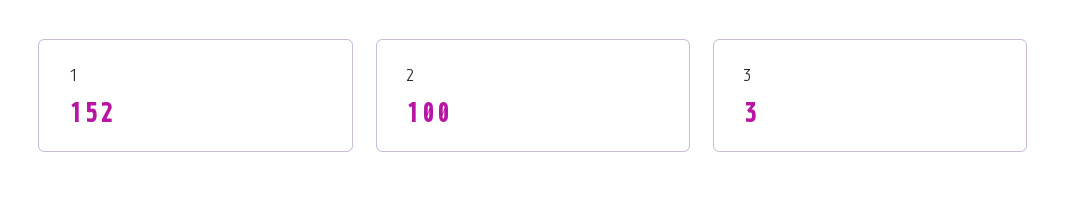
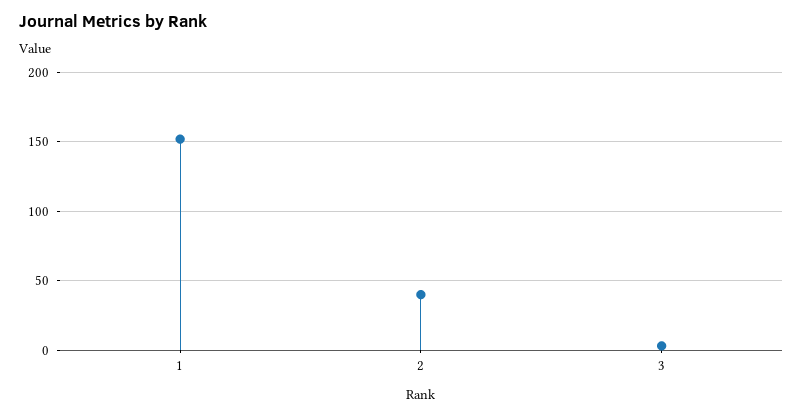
2: 100 -> 40

